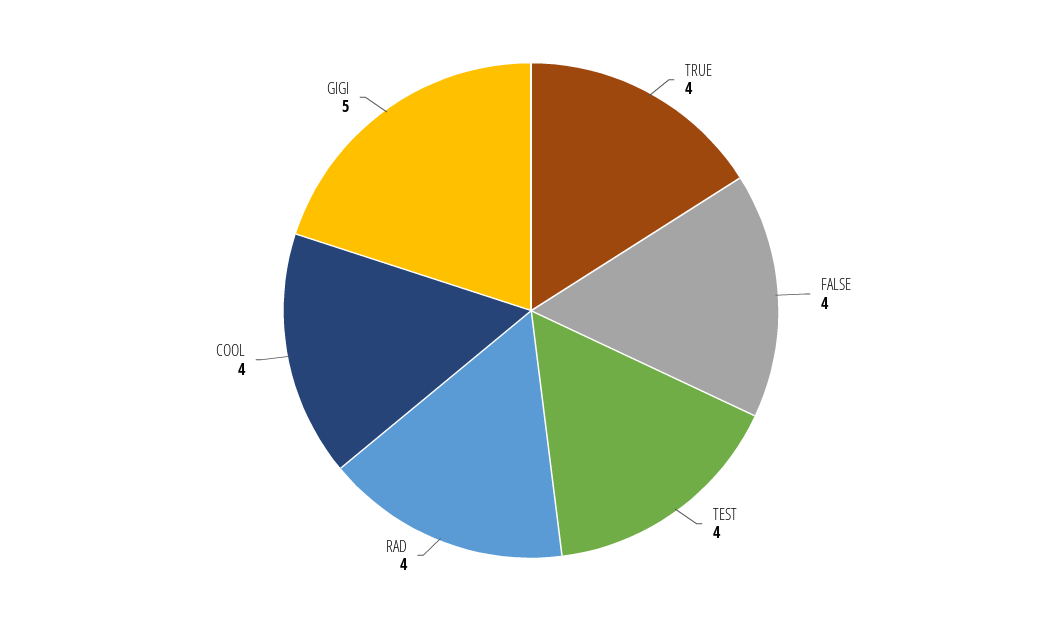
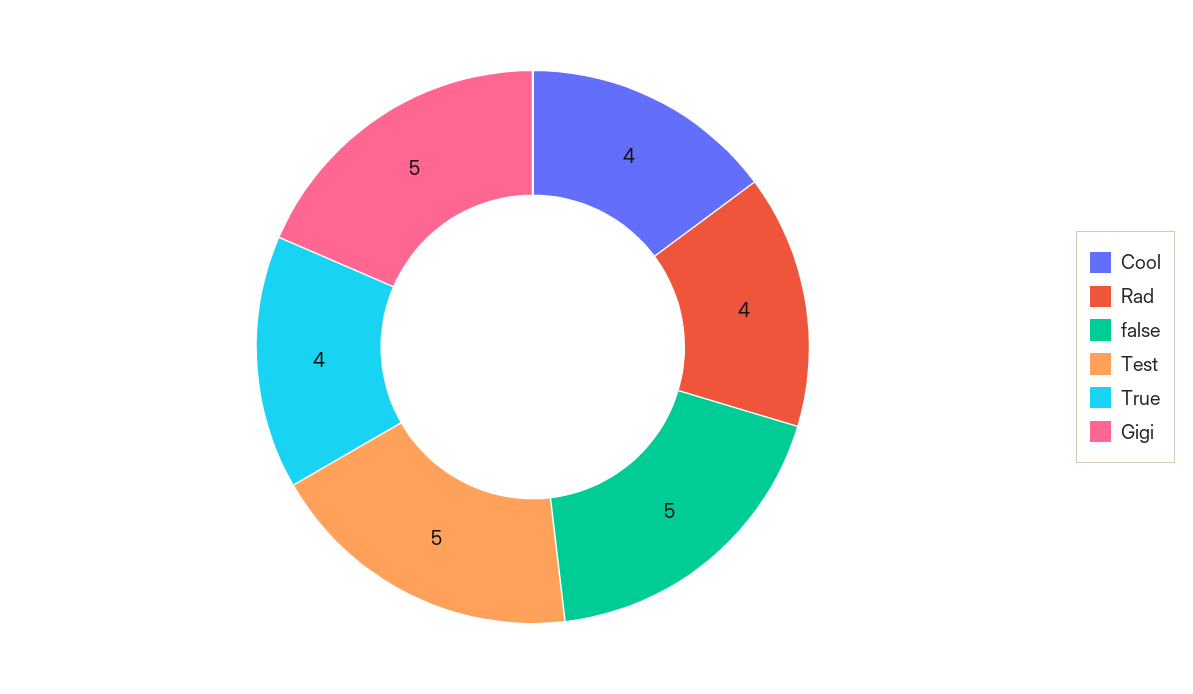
FALSE: 4 -> 5
TEST: 4 -> 5

